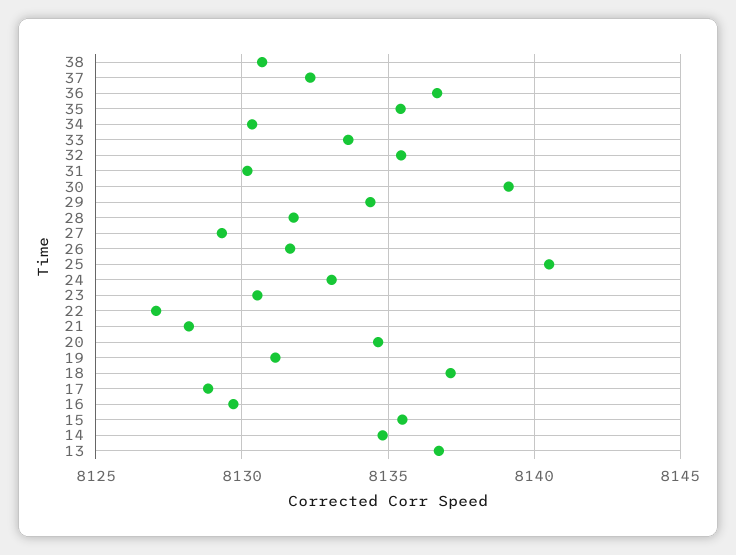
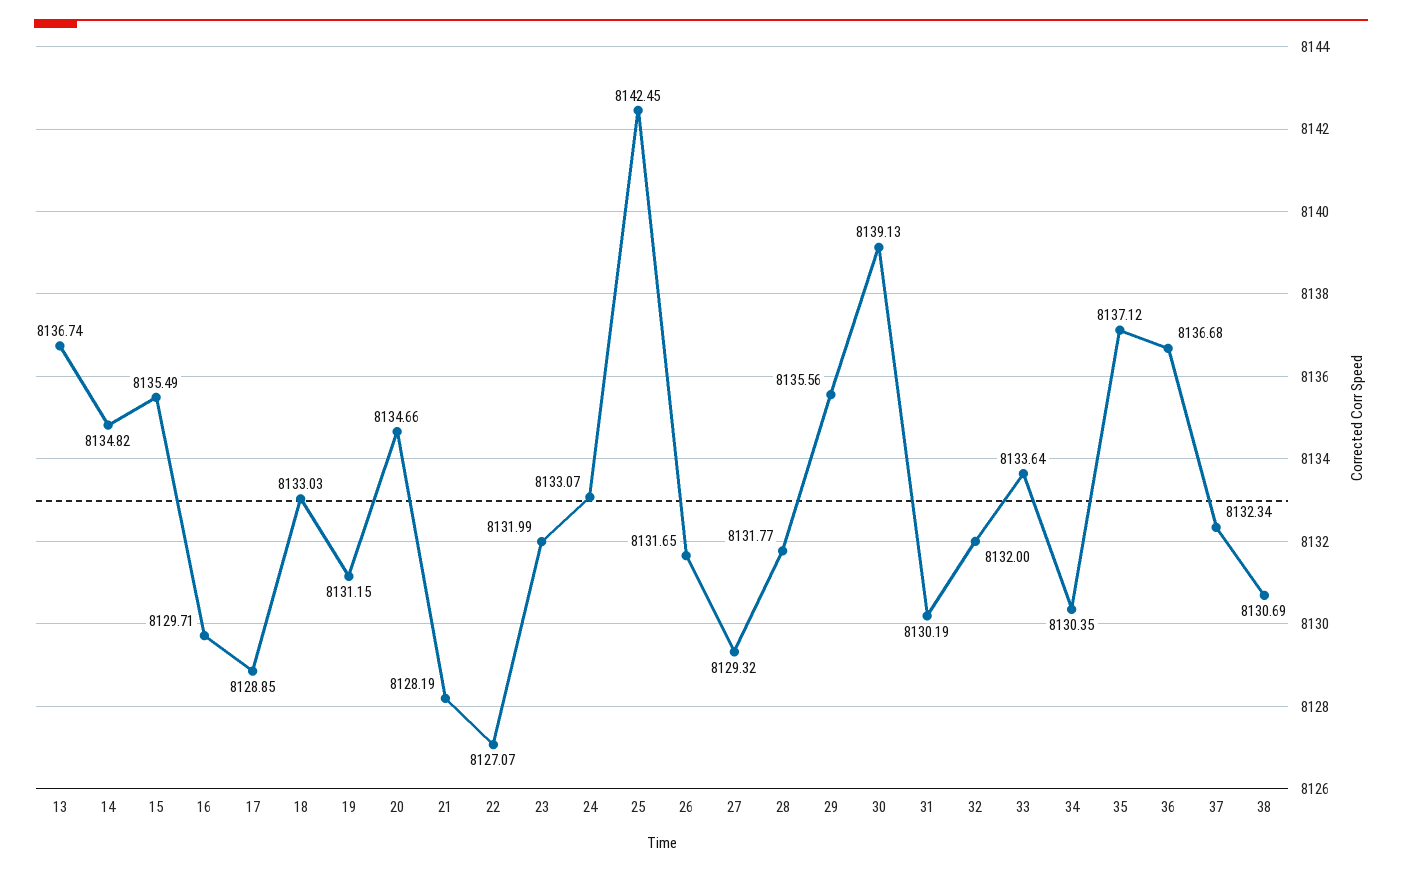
35: 8135.5 -> 8137.12
32: 8135.5 -> 8132
29: 8134.5 -> 8135.56
25: 8140.5 -> 8142.45
23: 8130.5 -> 8131.99
18: 8137 -> 8133.03

